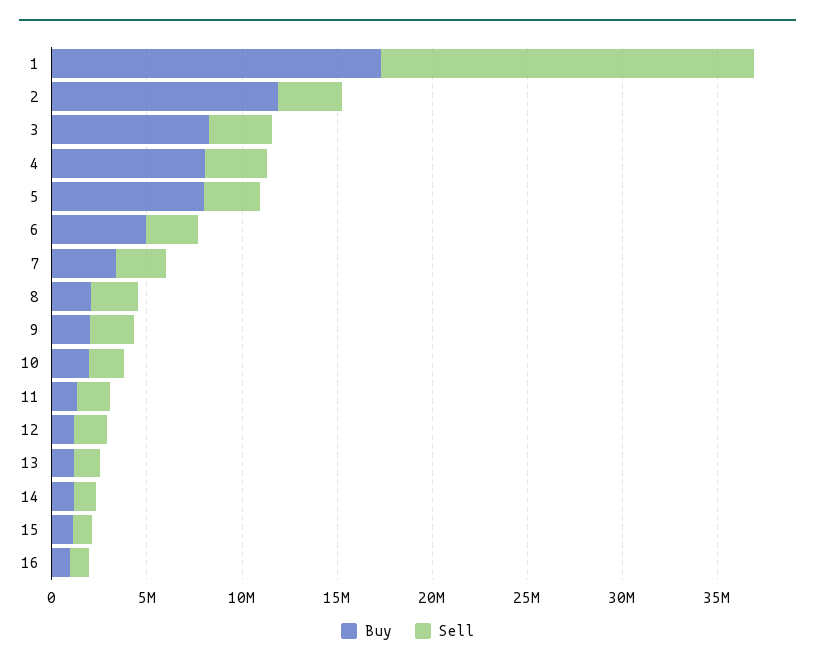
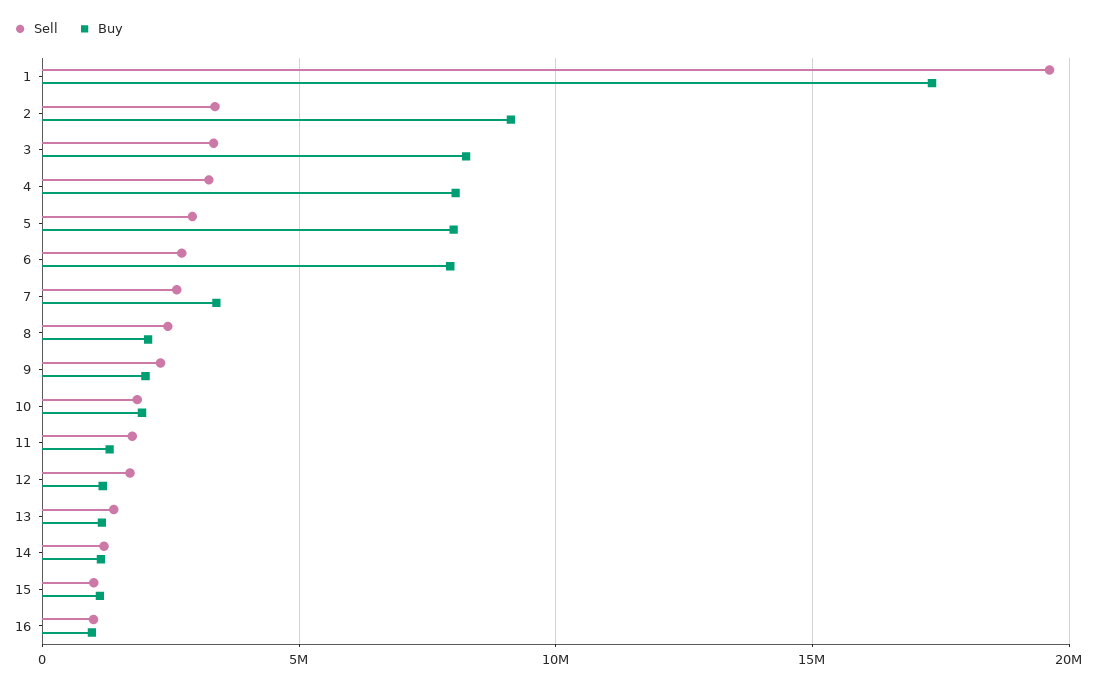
Buy, 2: 12000000 -> 9000000
Buy, 6: 5000000 -> 8000000

